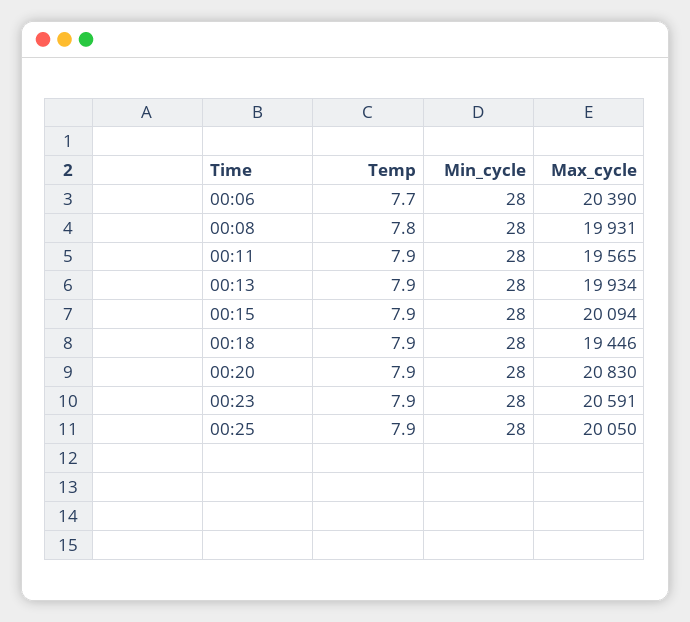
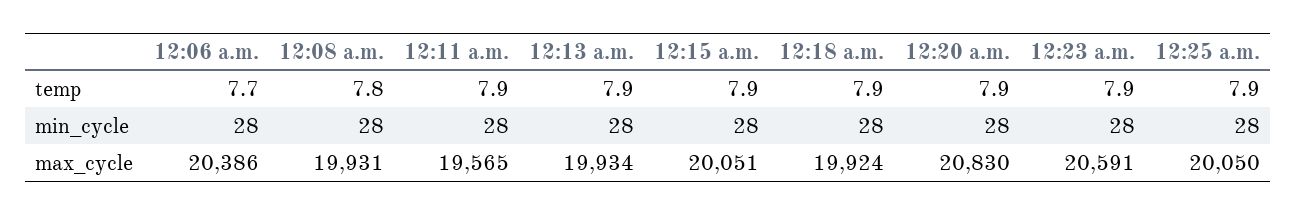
Max_cycle, 00:06: 20390 -> 20386
Max_cycle, 00:15: 20094 -> 20051
Max_cycle, 00:18: 19446 -> 19924

